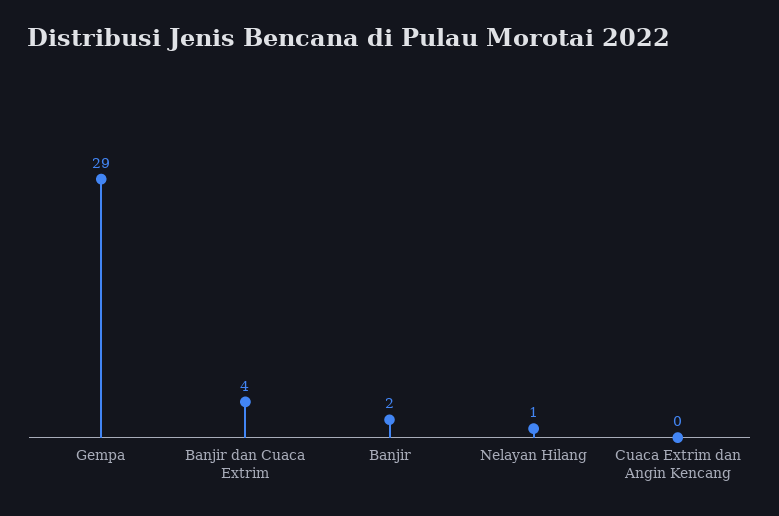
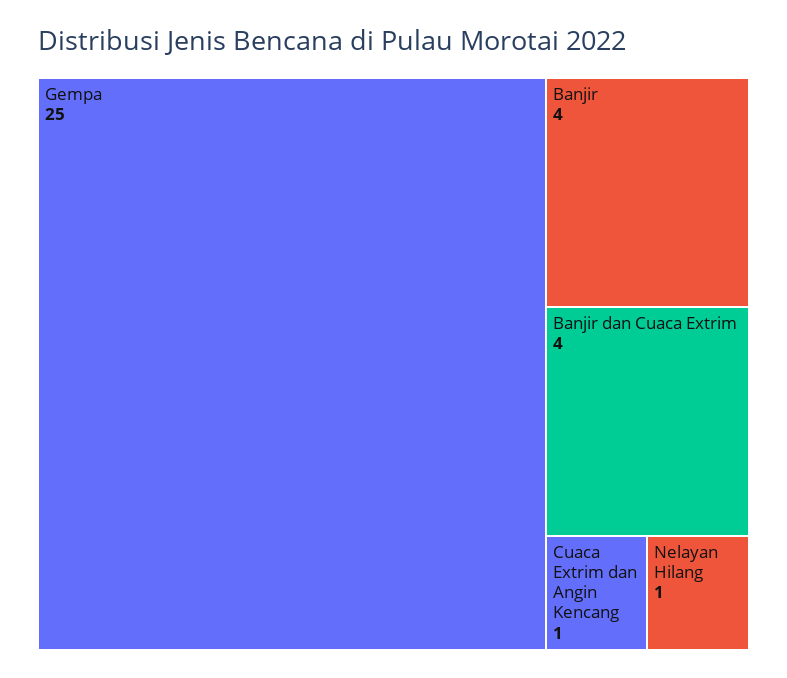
Gempa: 29 -> 25
Banjir: 2 -> 4
Cuaca Extrim dan Angin Kencang: 0 -> 1

